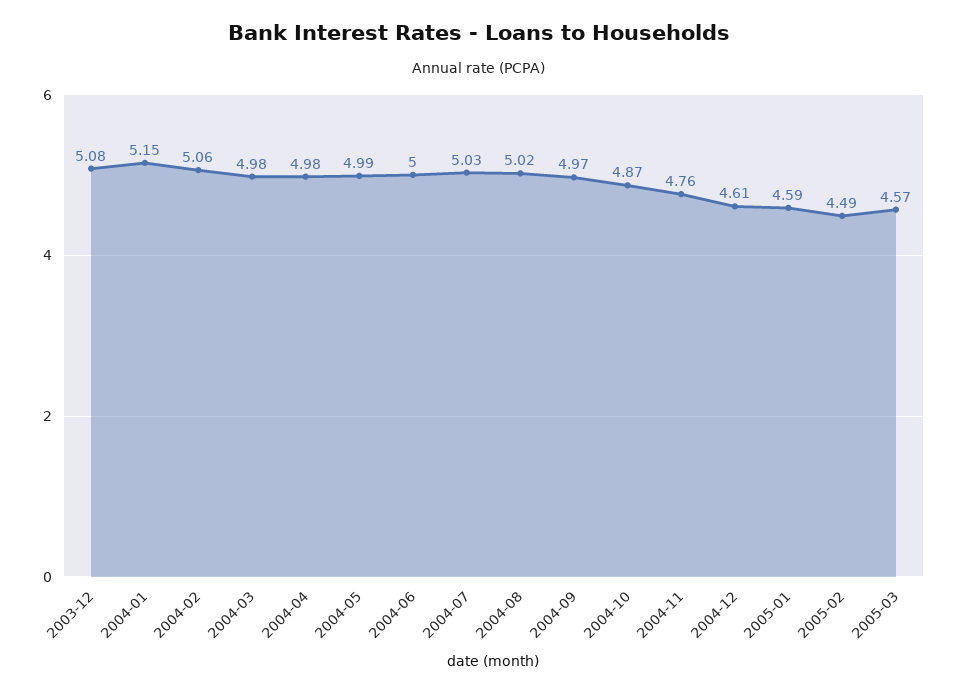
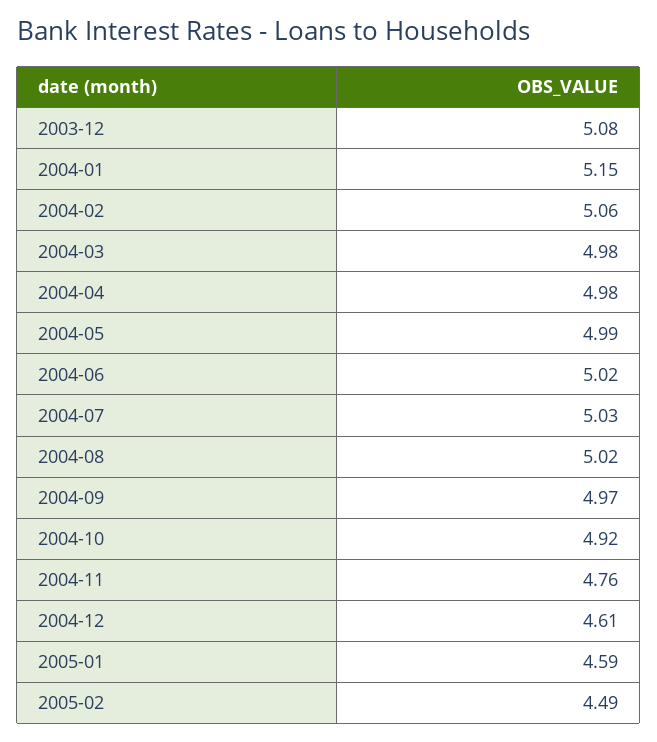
2004-06: 5 -> 5.02
2004-10: 4.87 -> 4.92
2005-03: 4.57 -> none

